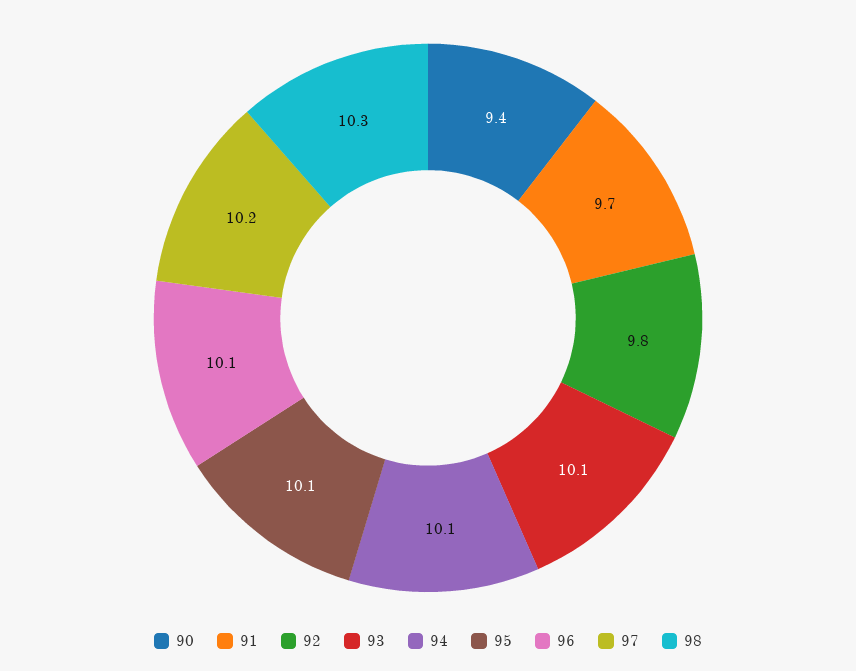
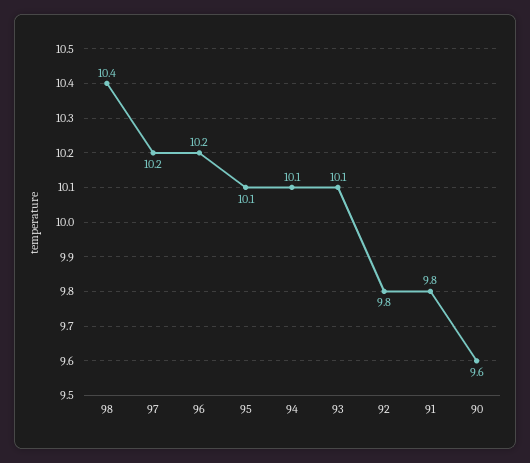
90: 9.4 -> 9.6
91: 9.7 -> 9.8
96: 10.1 -> 10.2
98: 10.3 -> 10.4

